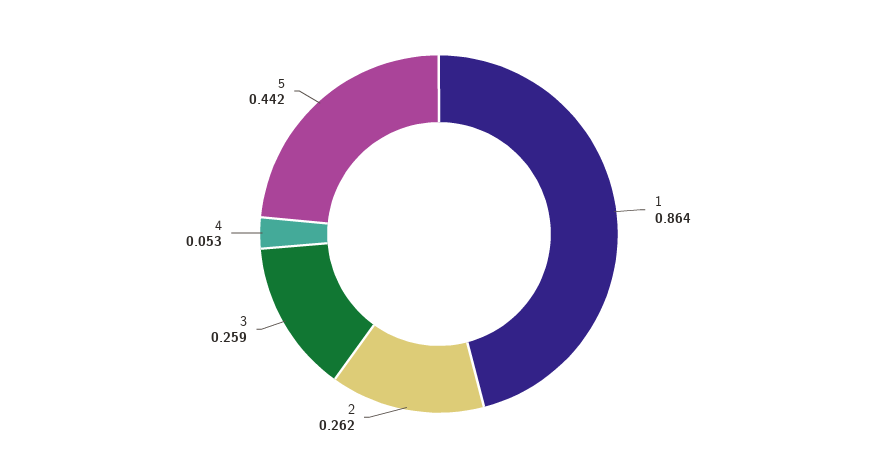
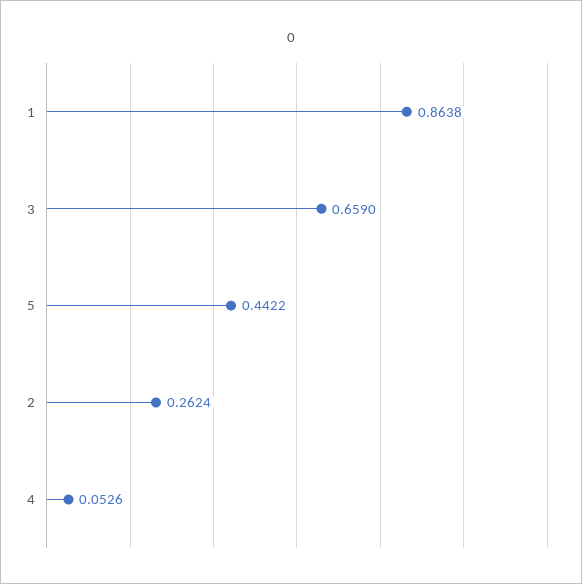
3: 0.259 -> 0.659

